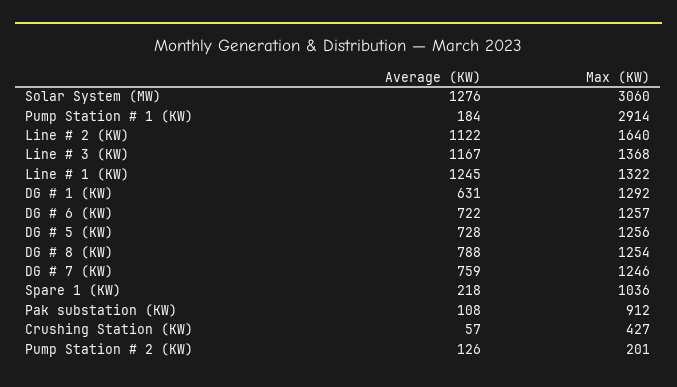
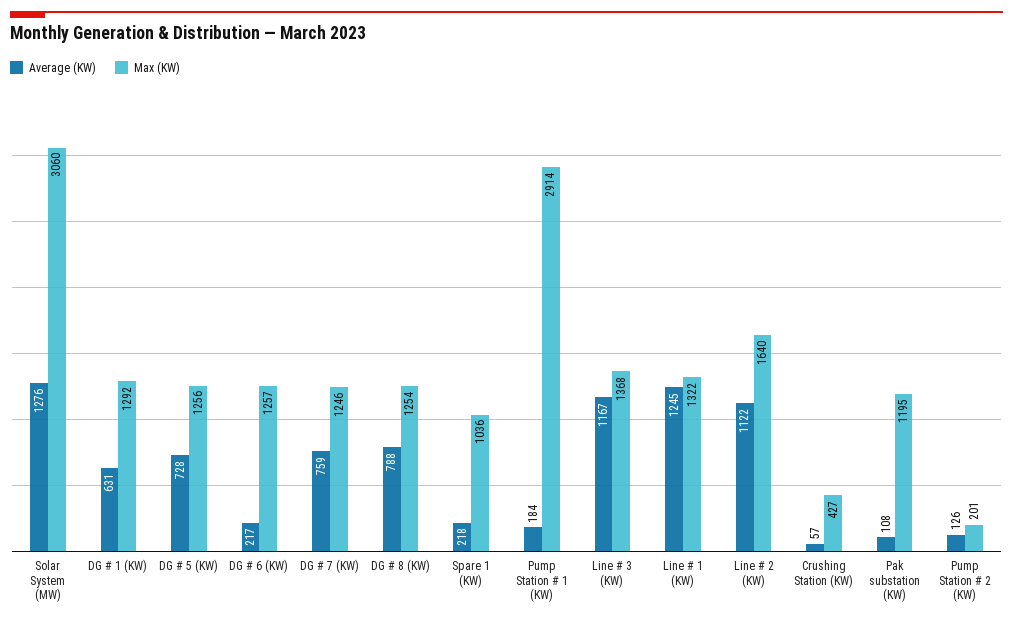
Average (KW), DG # 6 (KW): 722 -> 217
Max (KW), Pak substation (KW): 912 -> 1195

